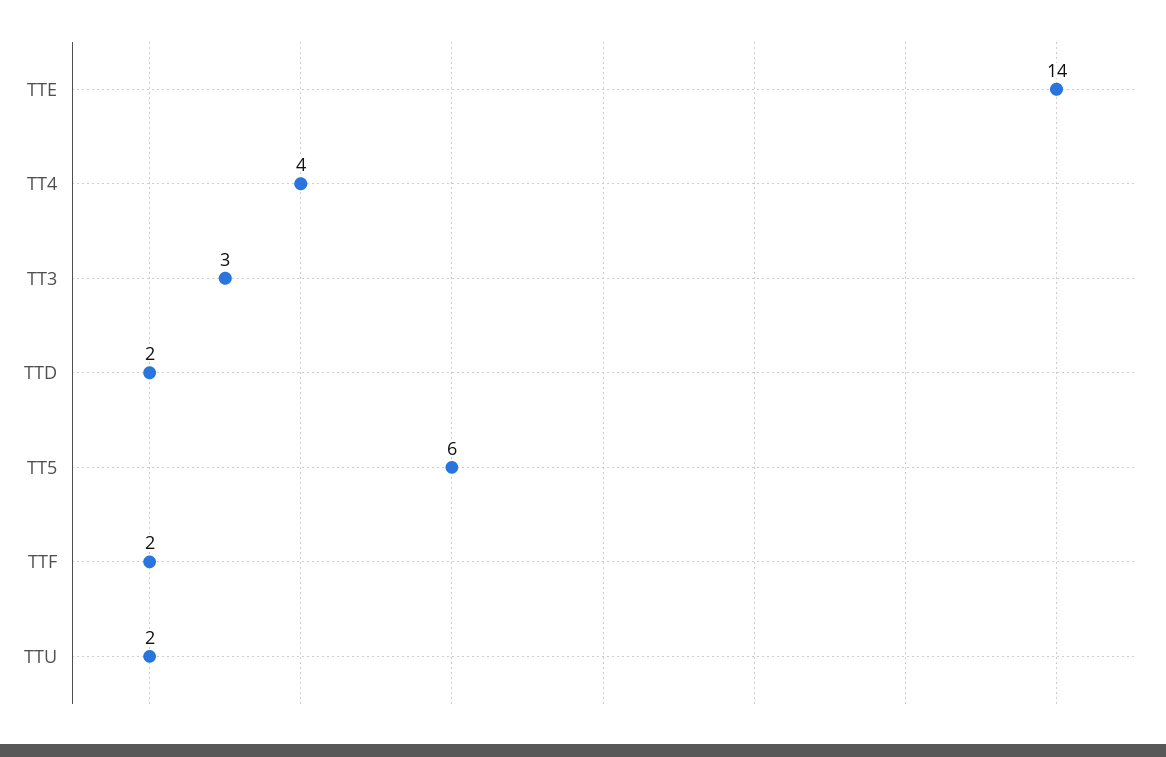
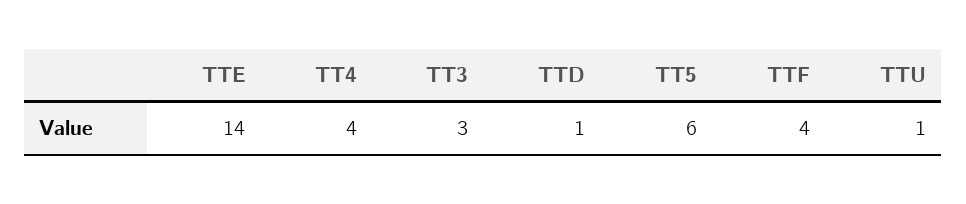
TTD: 2 -> 1
TTF: 2 -> 4
TTU: 2 -> 1

